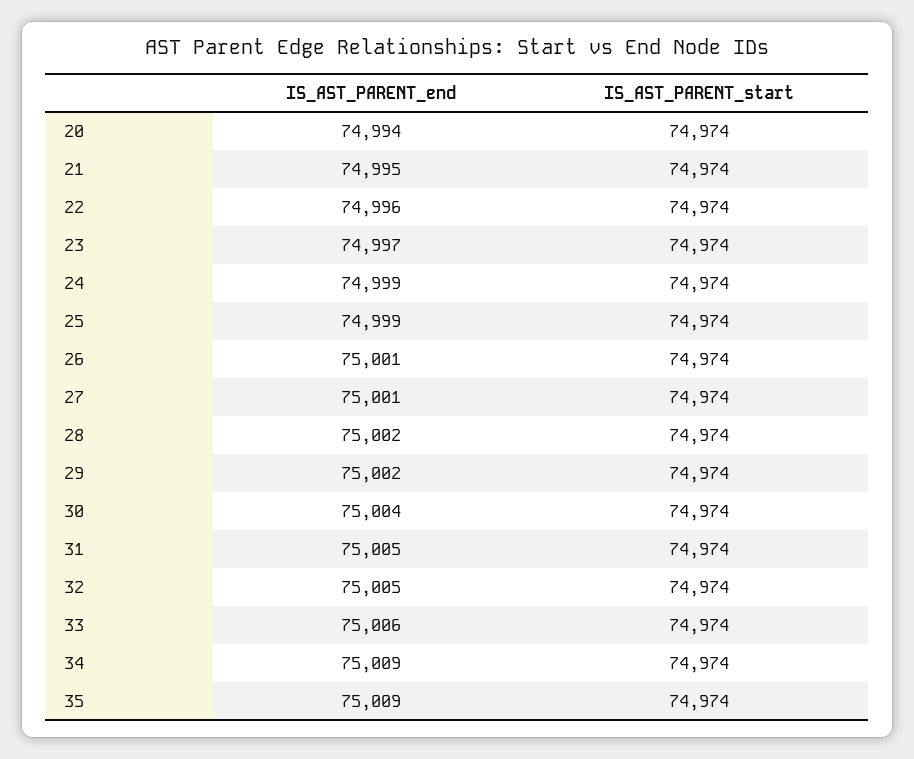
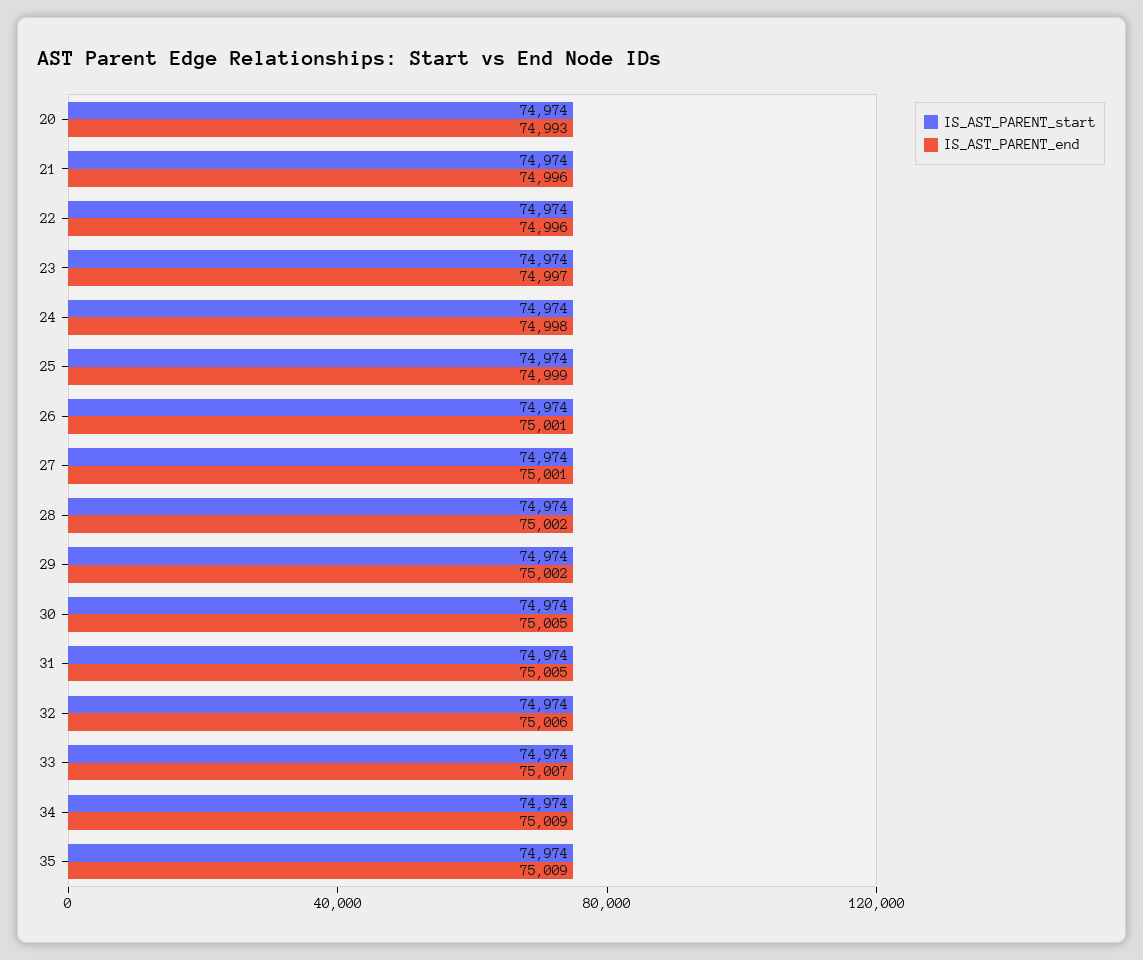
IS_AST_PARENT_end, 20: 74994 -> 74993
IS_AST_PARENT_end, 21: 74995 -> 74996
IS_AST_PARENT_end, 24: 74999 -> 74998
IS_AST_PARENT_end, 30: 75004 -> 75005
IS_AST_PARENT_end, 32: 75005 -> 75006
IS_AST_PARENT_end, 33: 75006 -> 75007

